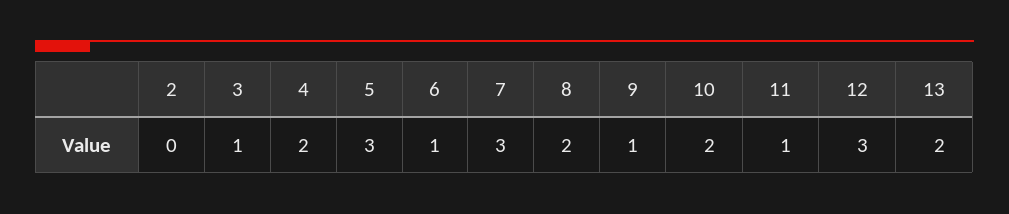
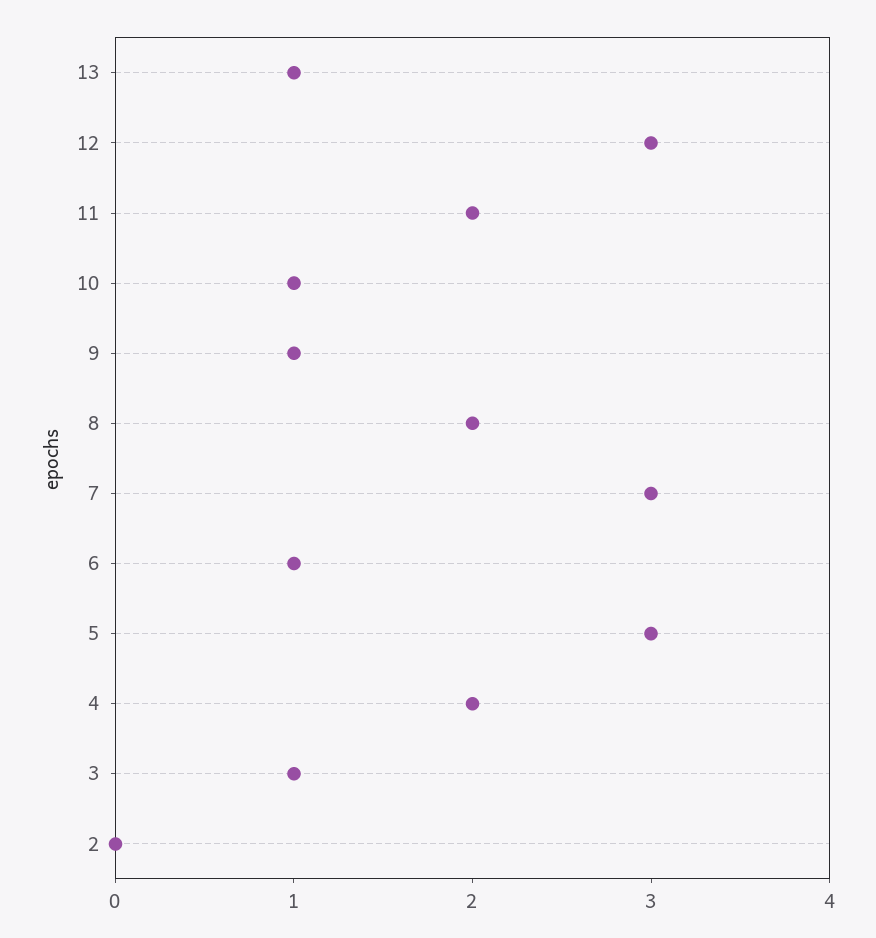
10: 2 -> 1
11: 1 -> 2
13: 2 -> 1

